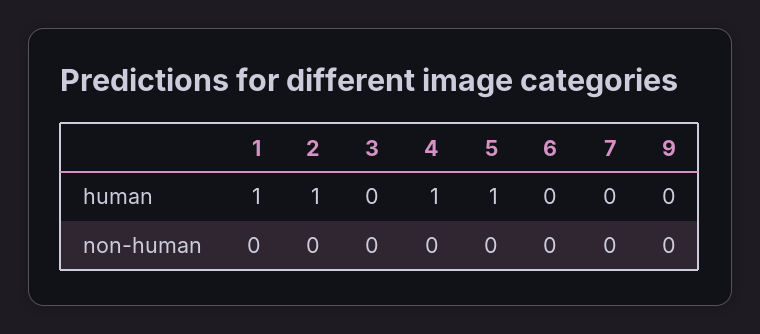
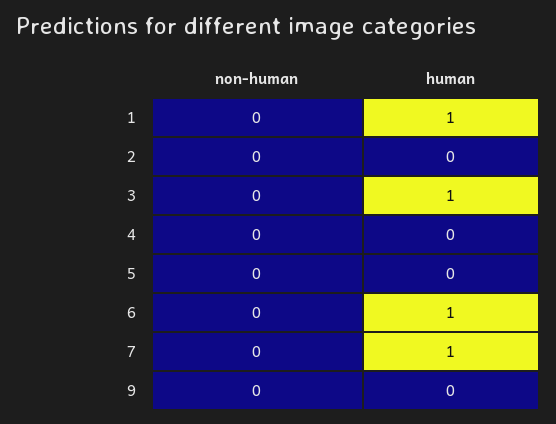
2, human: 1 -> 0
3, human: 0 -> 1
4, human: 1 -> 0
5, human: 1 -> 0
6, human: 0 -> 1
7, human: 0 -> 1

